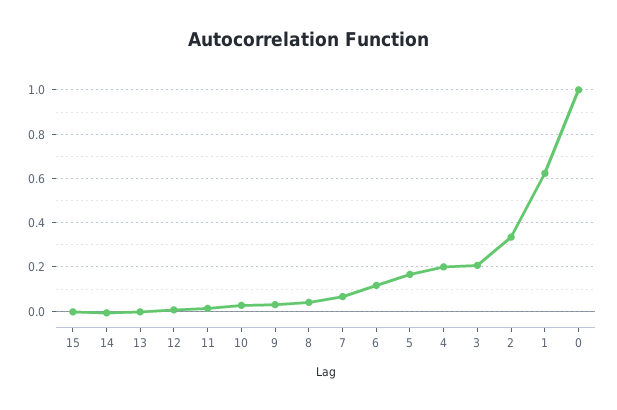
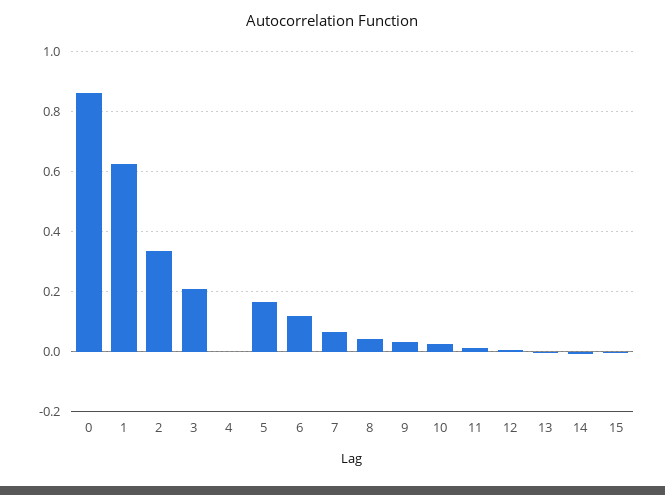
4: 0.2 -> 0
0: 1 -> 0.86

